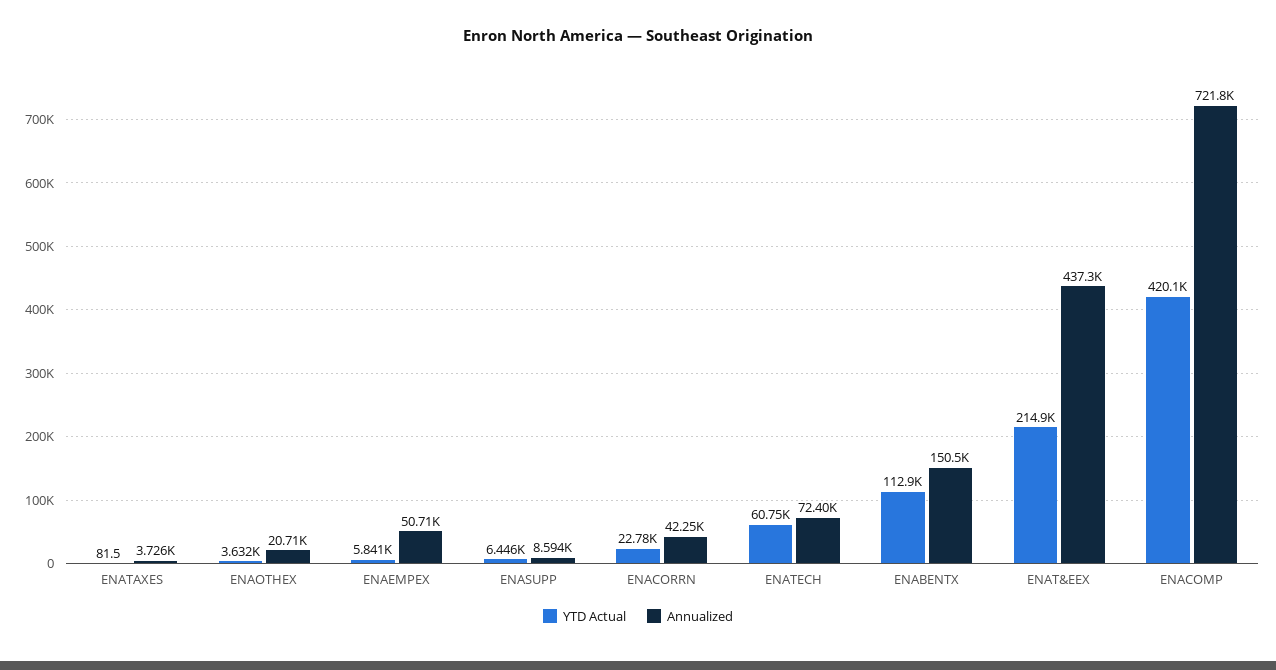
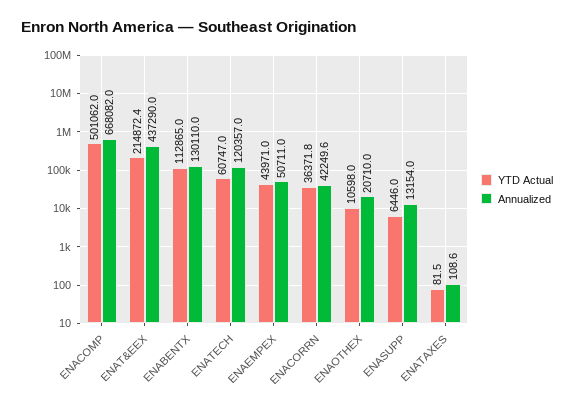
Annualized, ENATAXES: 3726 -> 108.6
YTD Actual, ENAOTHEX: 3632 -> 10598
YTD Actual, ENAEMPEX: 5841 -> 43971
Annualized, ENASUPP: 8594 -> 13154
YTD Actual, ENACORRN: 22780 -> 36371.8
Annualized, ENATECH: 72400 -> 120357
Annualized, ENABENTX: 150500 -> 130110
YTD Actual, ENACOMP: 420100 -> 501062
Annualized, ENACOMP: 721800 -> 668082

